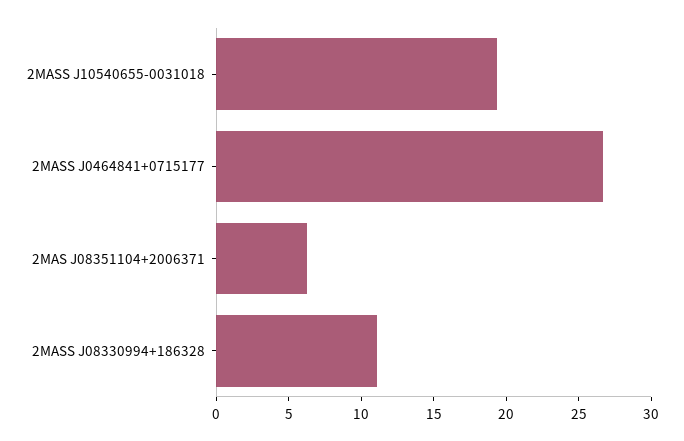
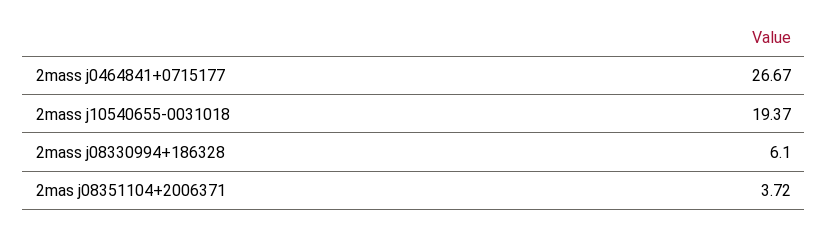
2MAS J08351104+2006371: 6 -> 3.72
2MASS J08330994+186328: 11 -> 6.1

